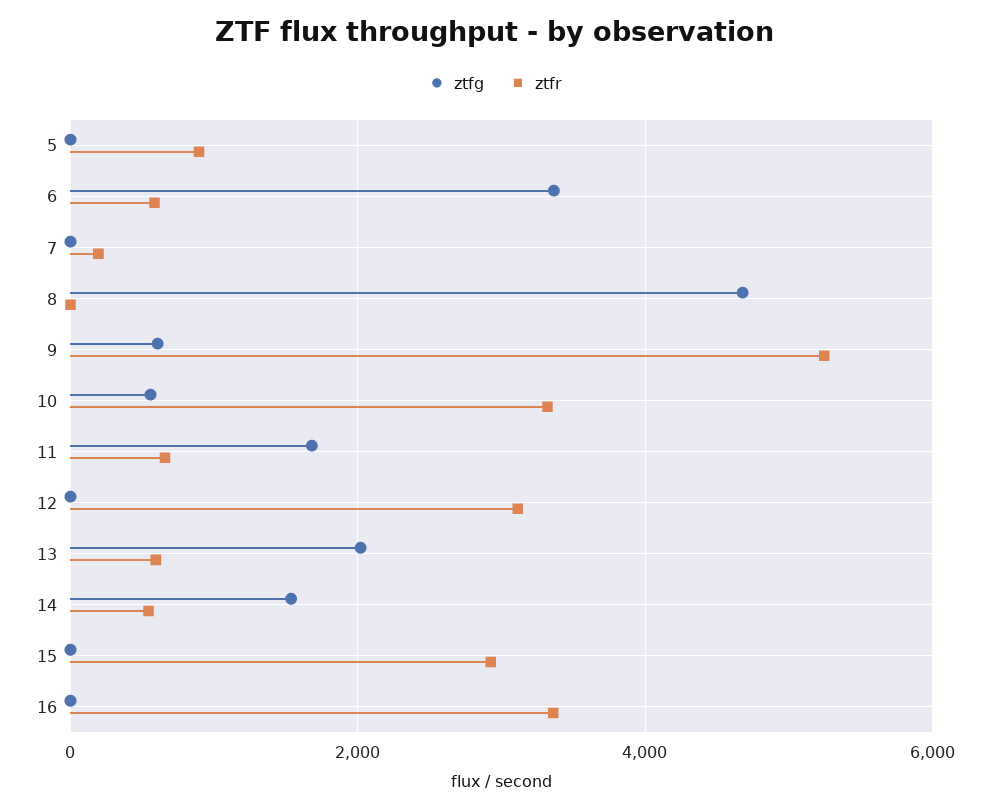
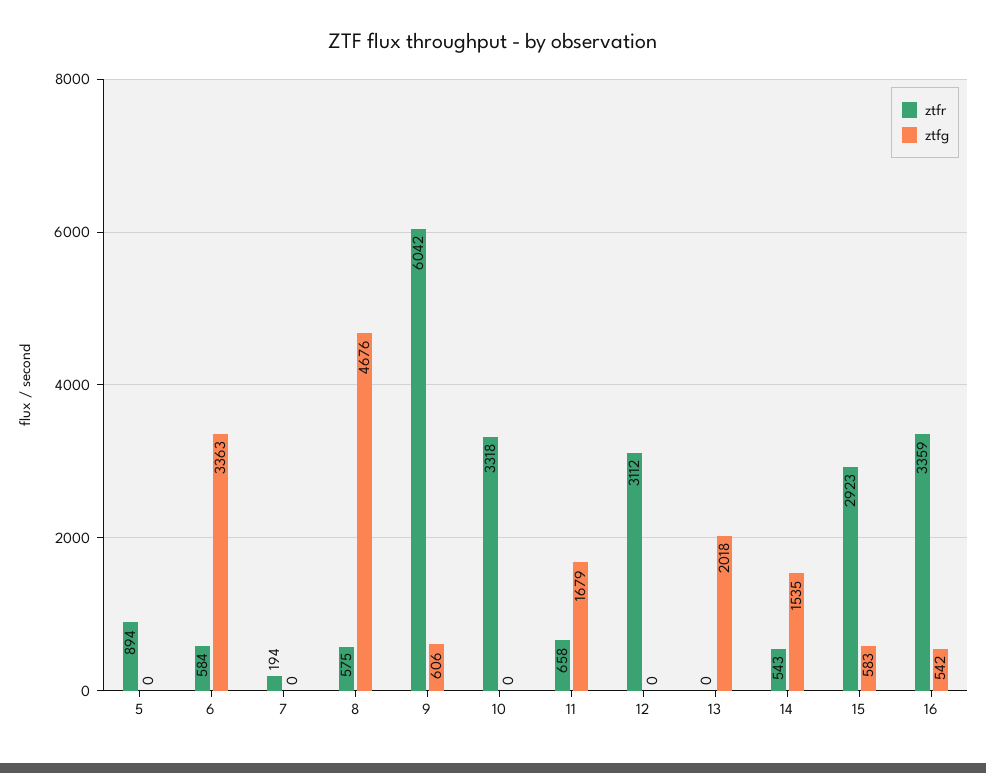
ztfr, 8: 0 -> 575
ztfr, 9: 5200 -> 6042
ztfg, 10: 600 -> 0
ztfr, 13: 600 -> 0
ztfg, 15: 0 -> 583
ztfg, 16: 0 -> 542

